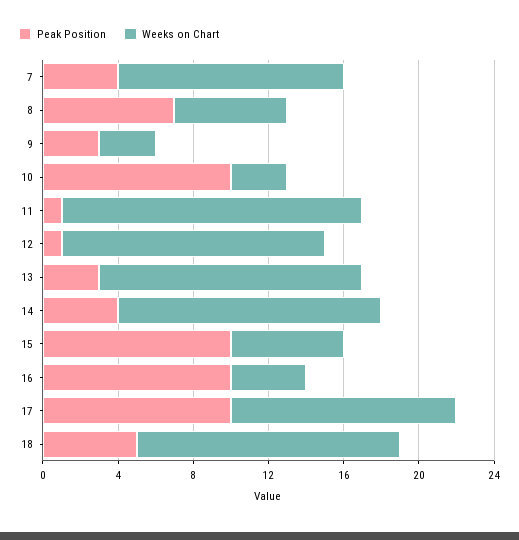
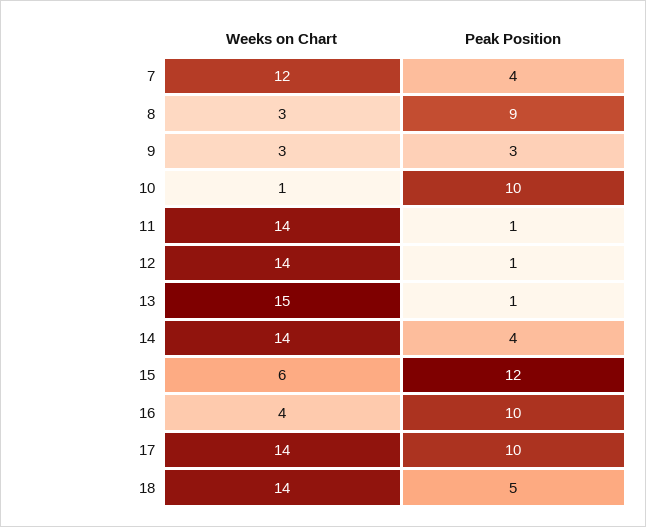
Peak Position, 8: 7 -> 9
Weeks on Chart, 8: 6 -> 3
Weeks on Chart, 10: 3 -> 1
Weeks on Chart, 11: 16 -> 14
Peak Position, 13: 3 -> 1
Weeks on Chart, 13: 14 -> 15
Peak Position, 15: 10 -> 12
Weeks on Chart, 17: 12 -> 14

